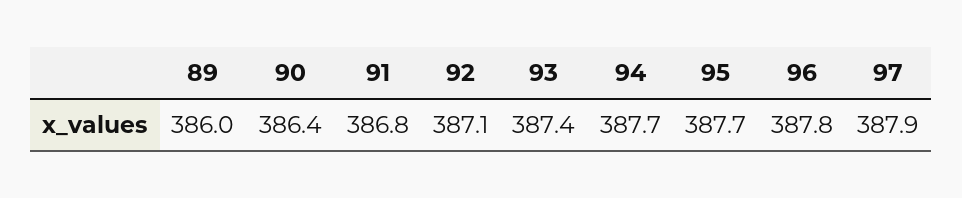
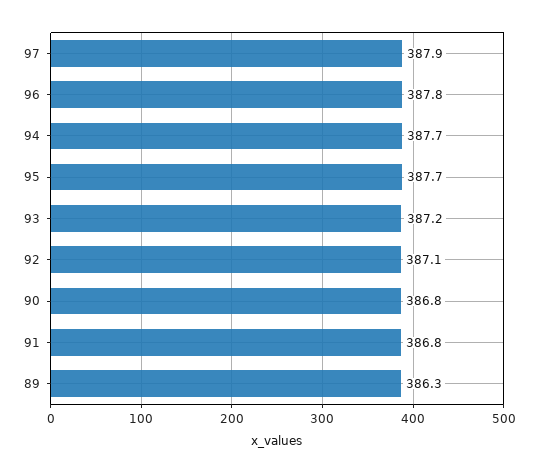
89: 386 -> 386.3
90: 386.4 -> 386.8
93: 387.4 -> 387.2

